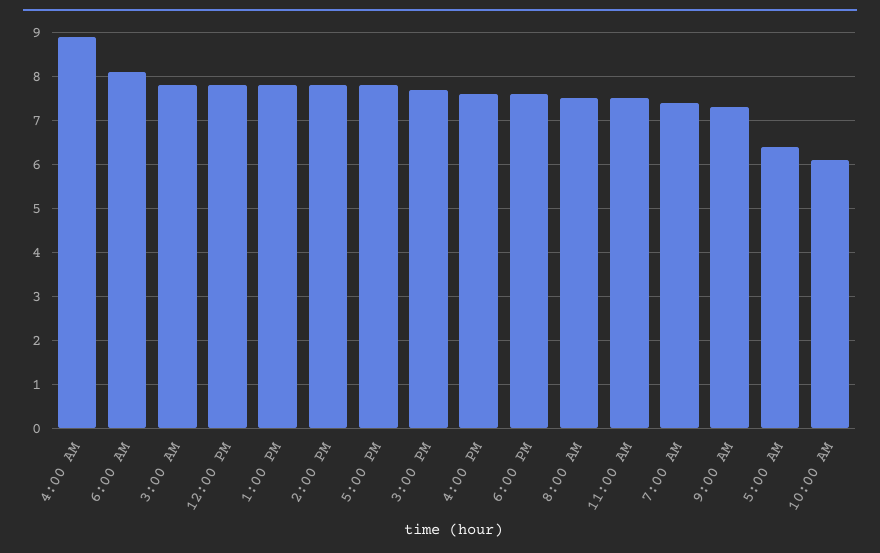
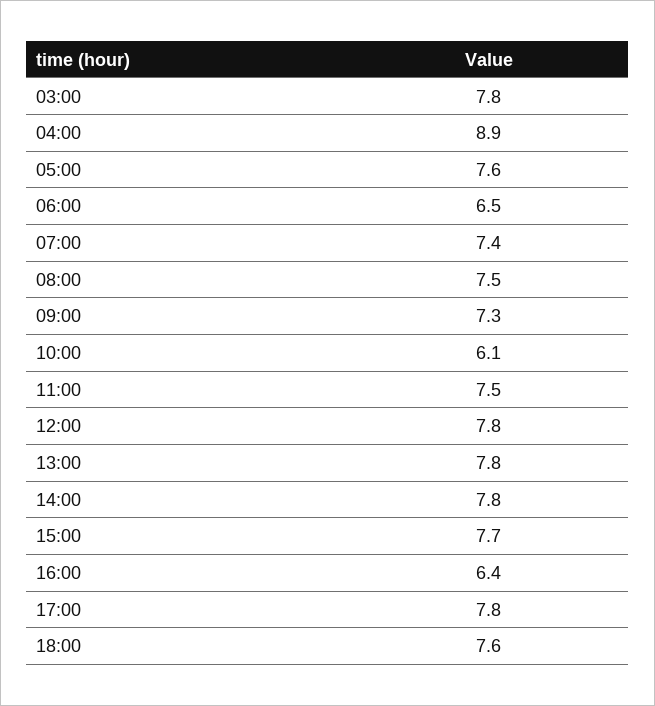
6:00 AM: 8 -> 6.5
4:00 PM: 7.5 -> 6.4
5:00 AM: 6.5 -> 7.6

